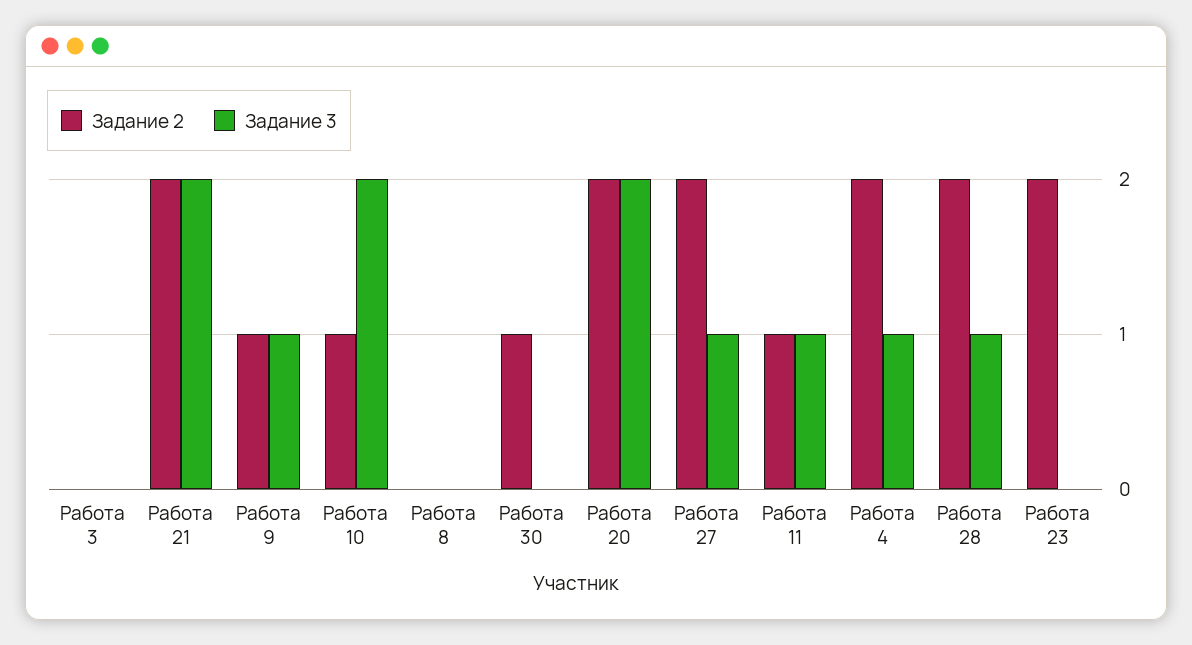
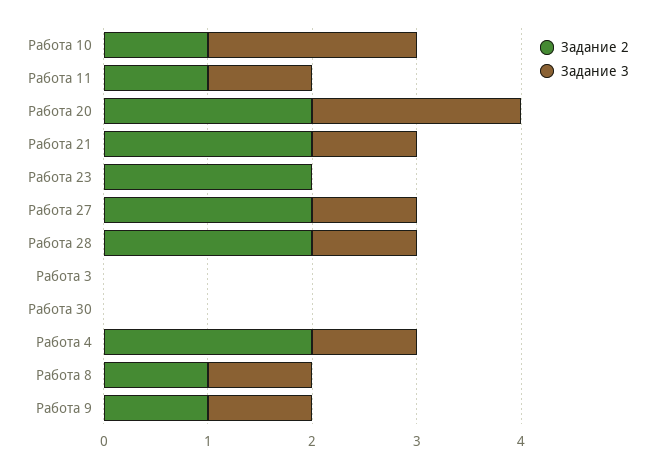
Задание 3, Работа 21: 2 -> 1
Задание 2, Работа 8: 0 -> 1
Задание 3, Работа 8: 0 -> 1
Задание 2, Работа 30: 1 -> 0

